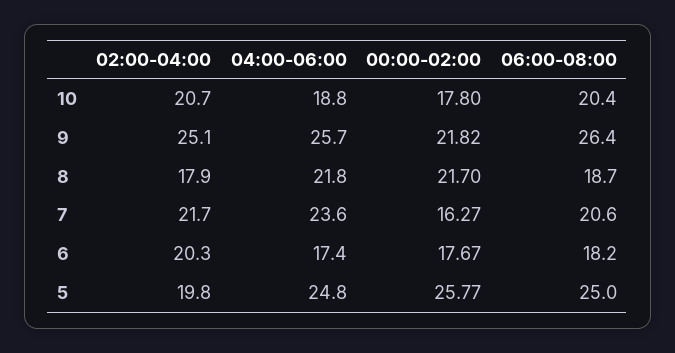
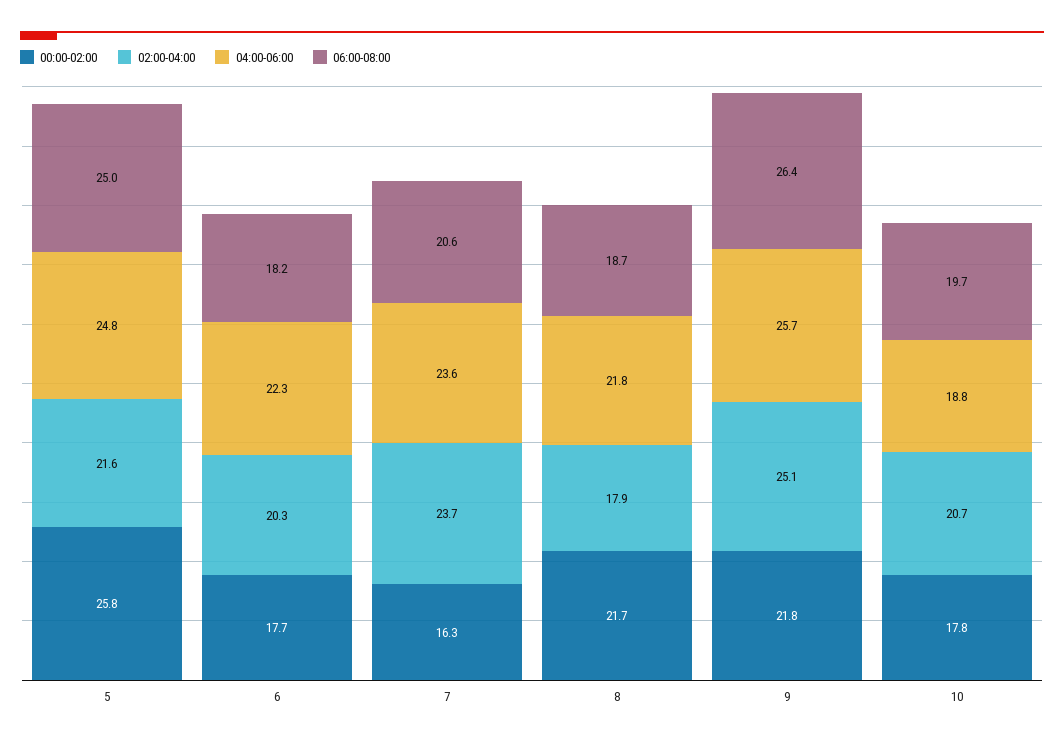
06:00-08:00, 10: 20.4 -> 19.7
02:00-04:00, 7: 21.7 -> 23.7
04:00-06:00, 6: 17.4 -> 22.3
02:00-04:00, 5: 19.8 -> 21.6

